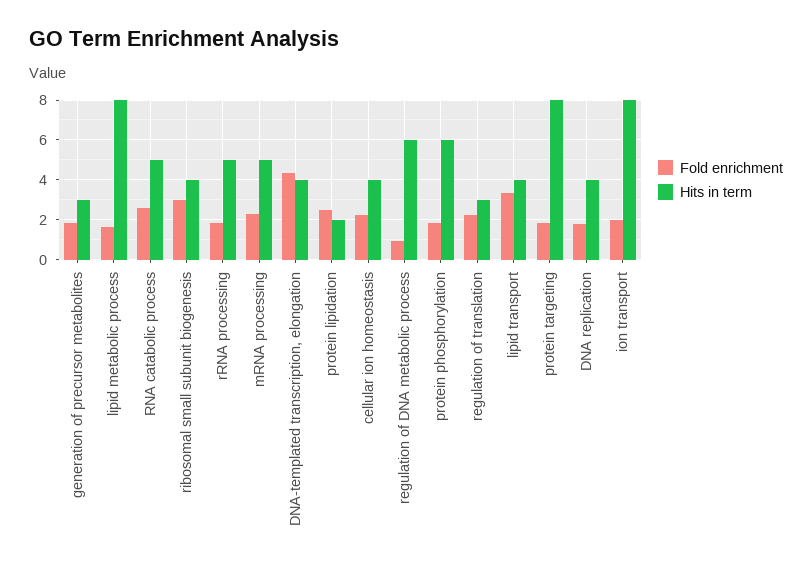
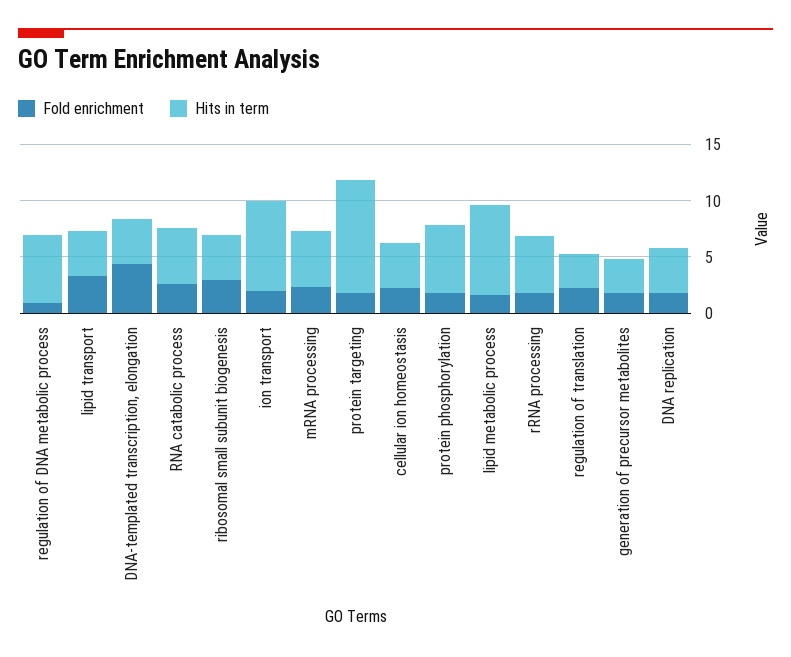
Fold enrichment, protein lipidation: 2.5 -> none
Hits in term, protein lipidation: 2 -> none
Hits in term, protein targeting: 8 -> 10

